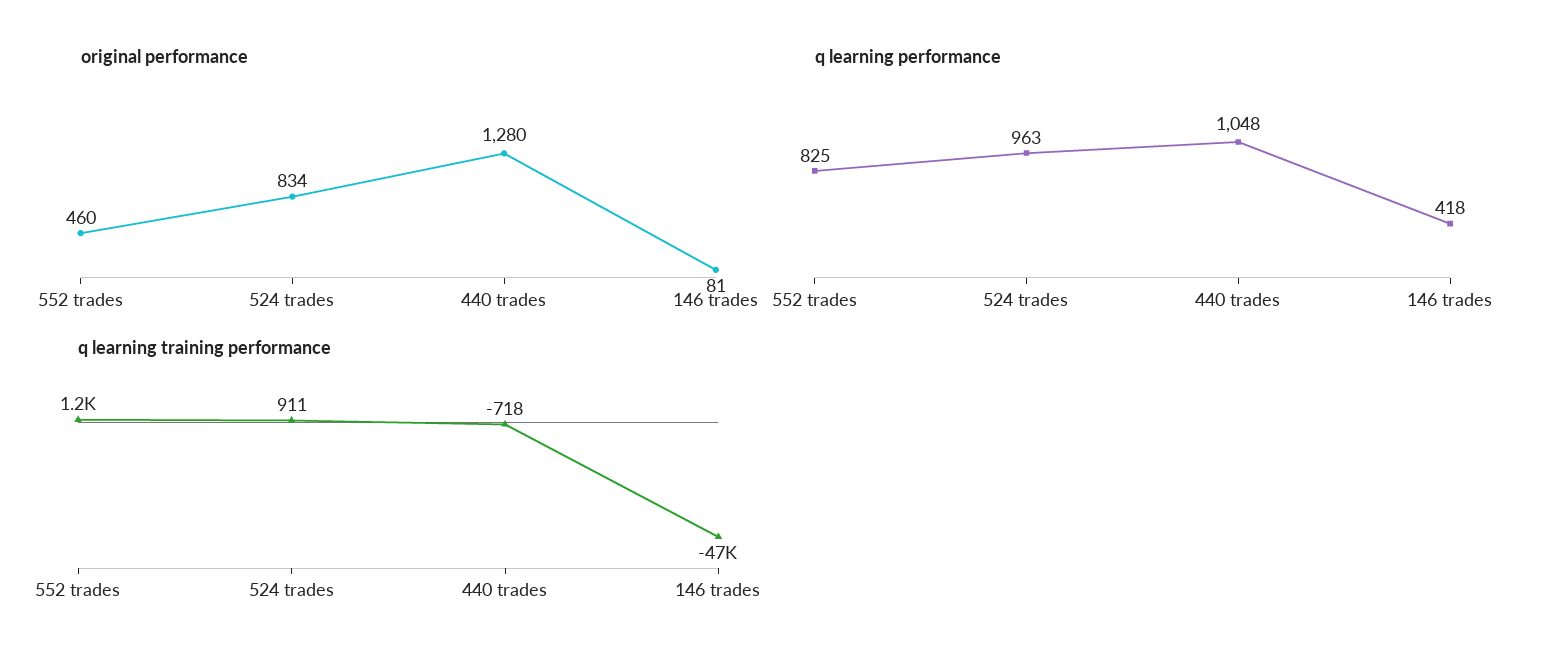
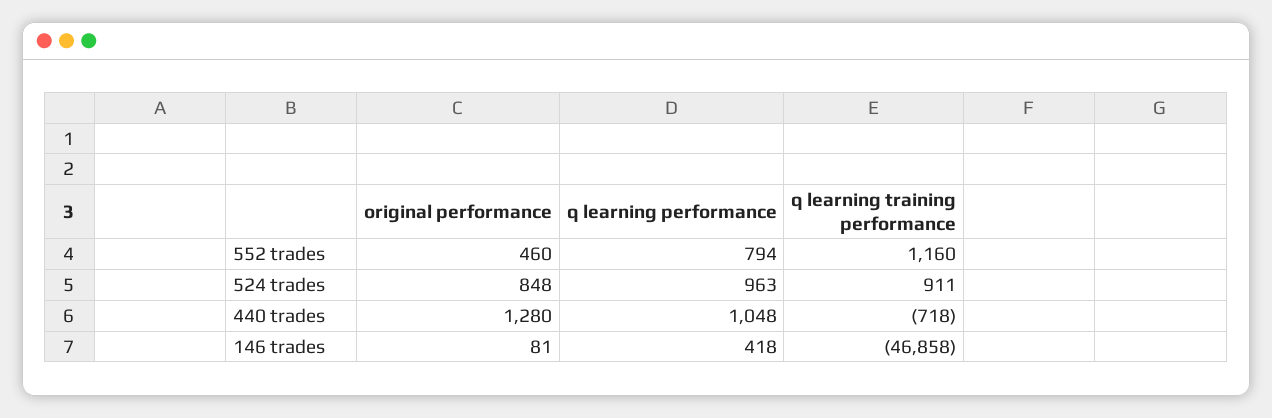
original performance, 524 trades: 834 -> 848
q learning performance, 552 trades: 825 -> 794

